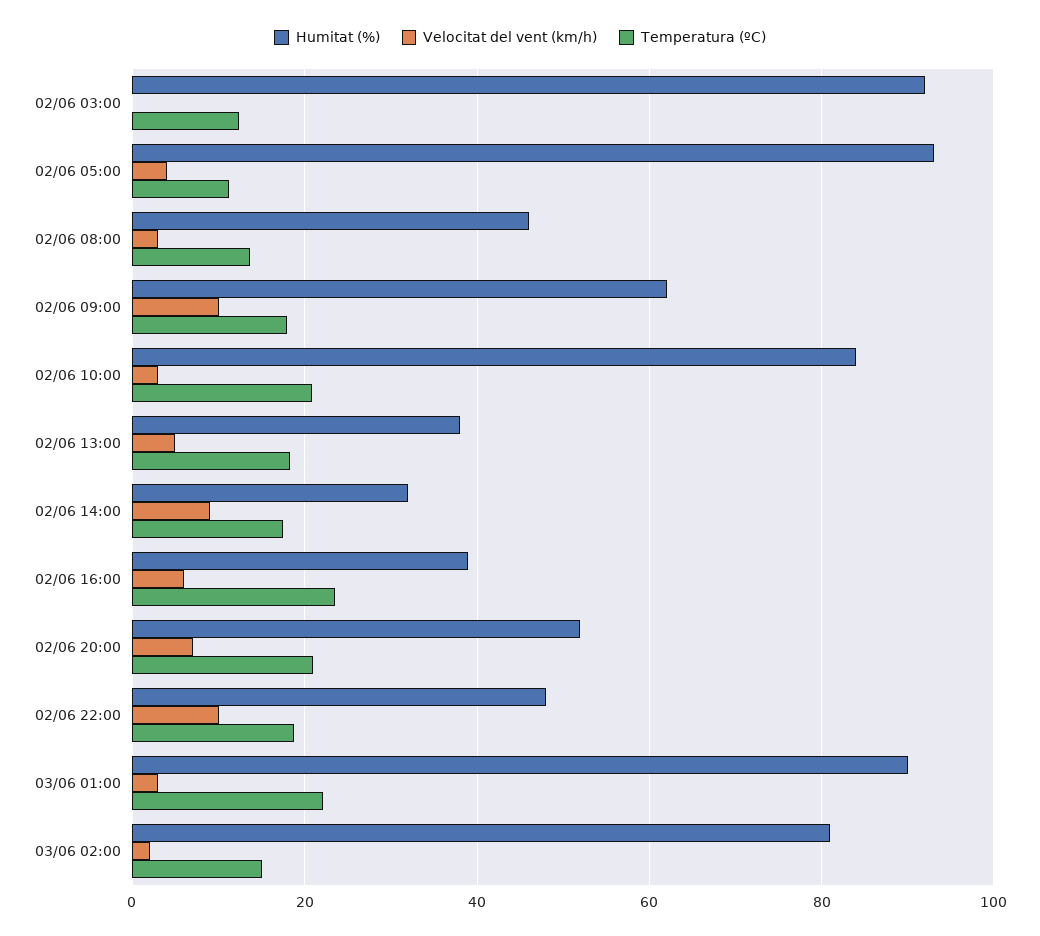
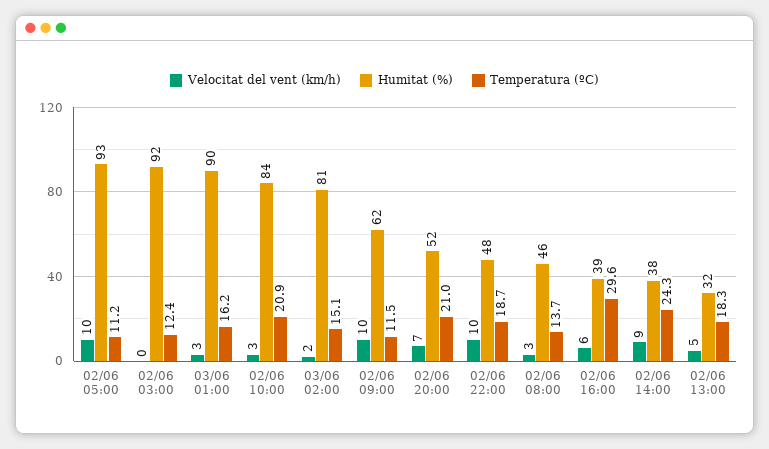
Velocitat del vent (km/h), 02/06 05:00: 4 -> 10
Temperatura (ºC), 02/06 09:00: 18 -> 11.5
Humitat (%), 02/06 13:00: 38 -> 32
Humitat (%), 02/06 14:00: 32 -> 38
Temperatura (ºC), 02/06 14:00: 18 -> 24.3
Temperatura (ºC), 02/06 16:00: 24 -> 29.6
Temperatura (ºC), 03/06 01:00: 22 -> 16.2

